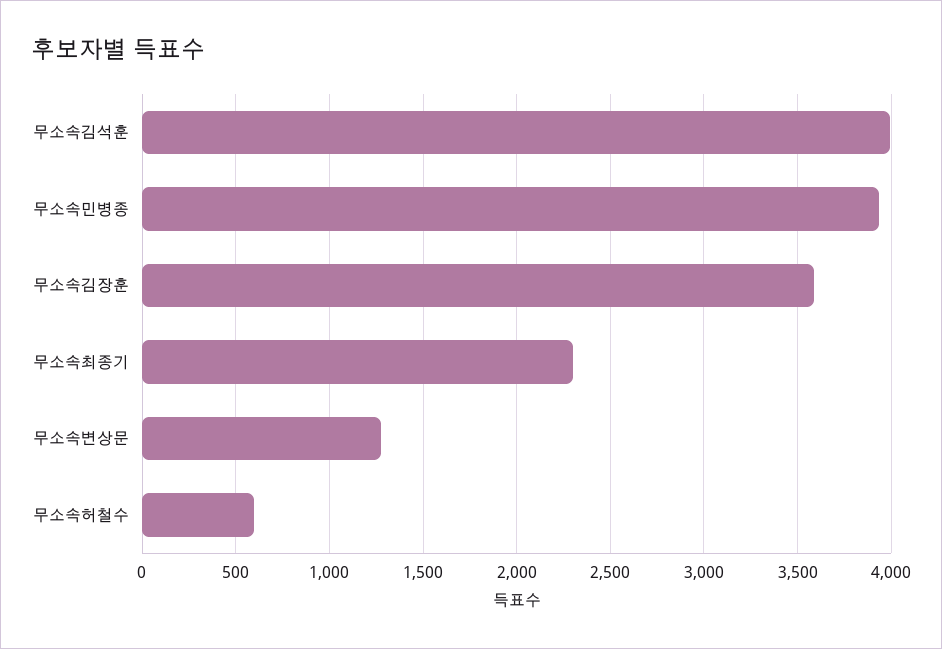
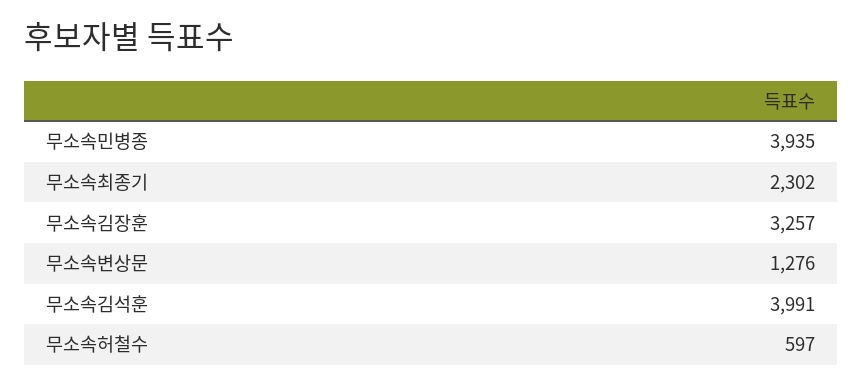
무소속김장훈: 3600 -> 3257

